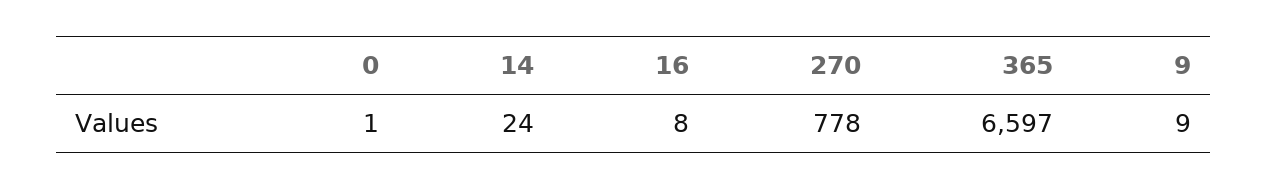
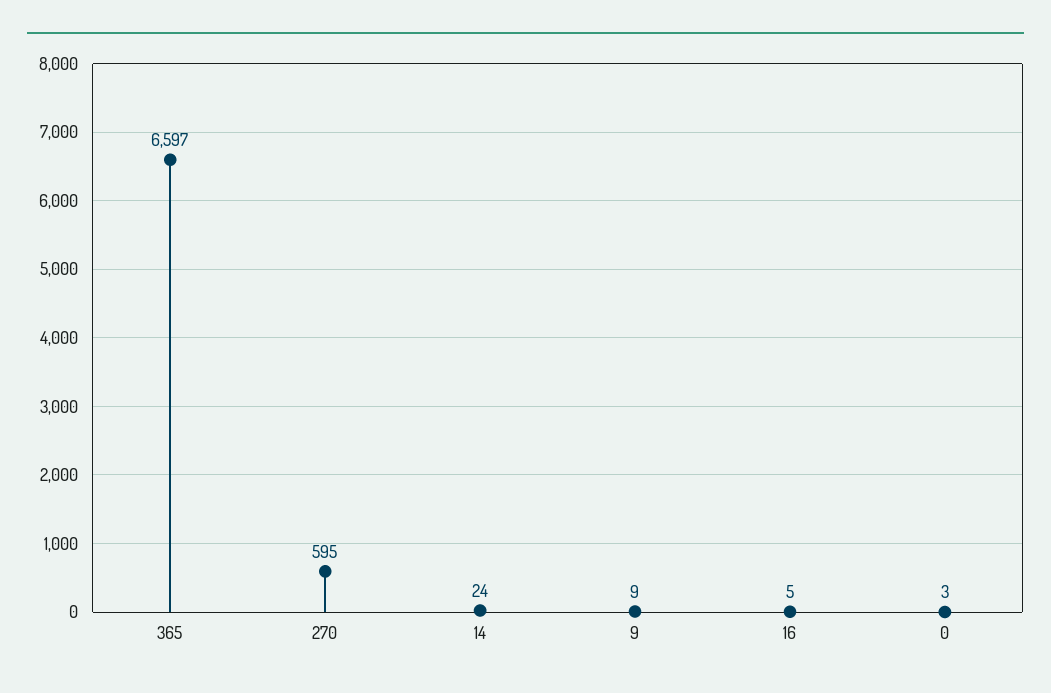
0: 1 -> 3
16: 8 -> 5
270: 778 -> 595

